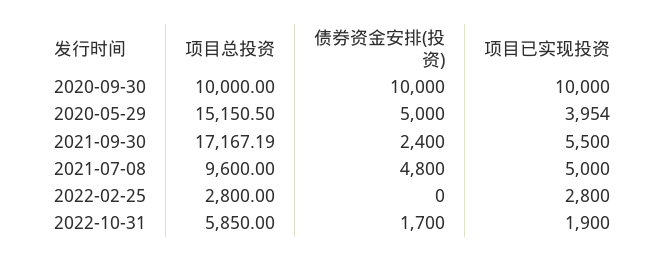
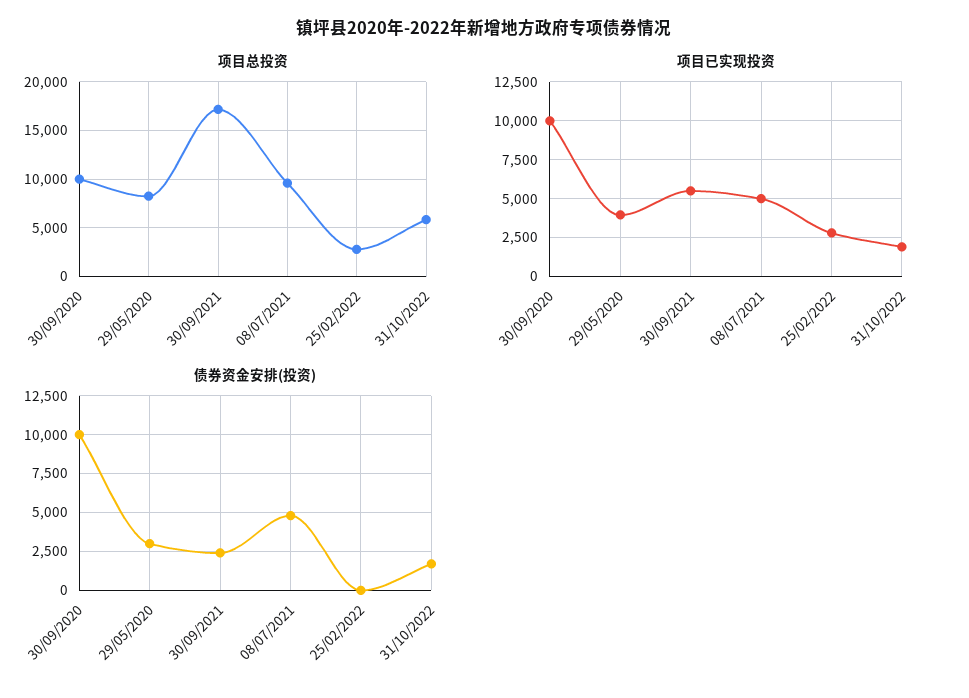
项目总投资, 2020-05-29: 15150.5 -> 8000
债券资金安排(投资), 2020-05-29: 5000 -> 3000

